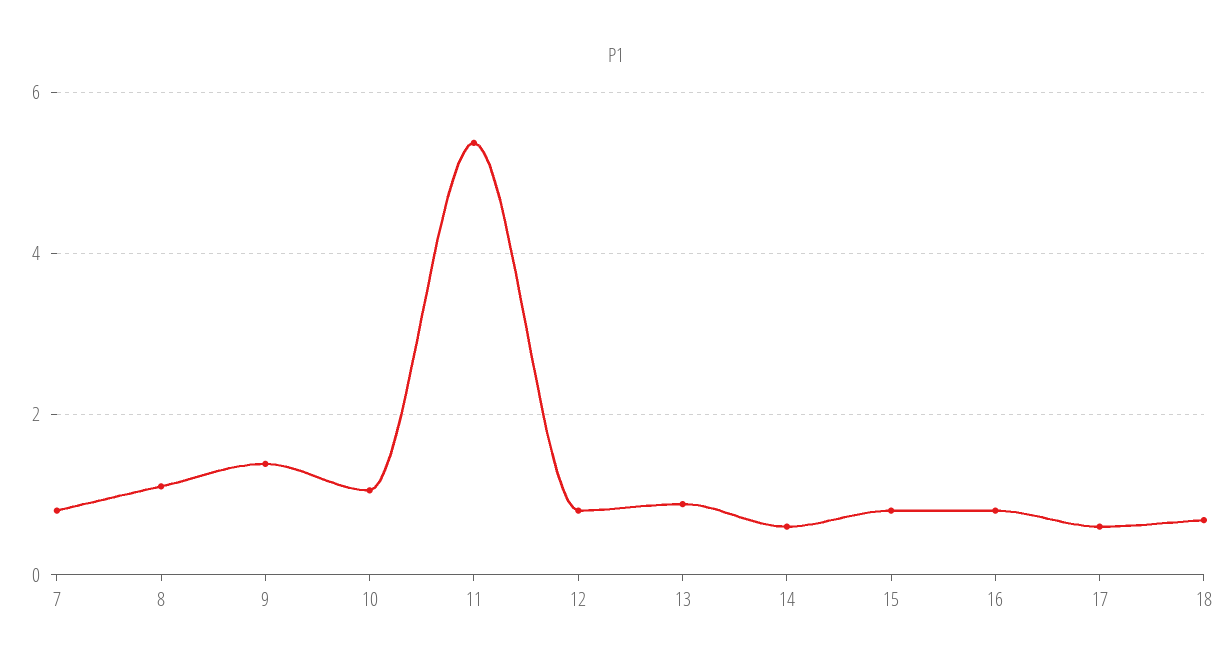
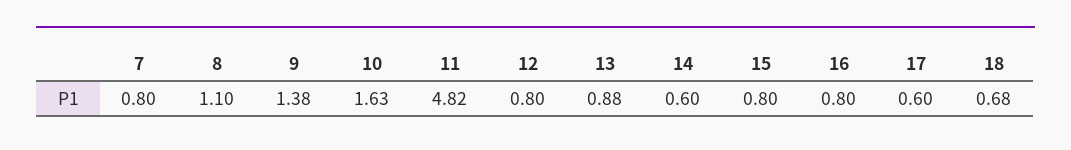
10: 1 -> 1.63
11: 5.4 -> 4.82

